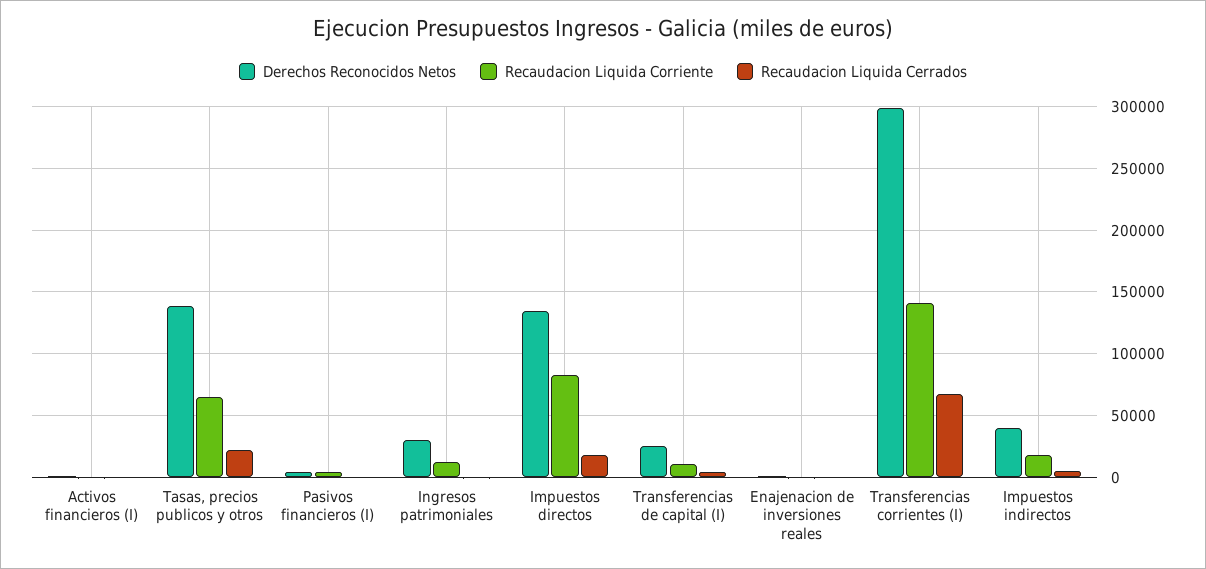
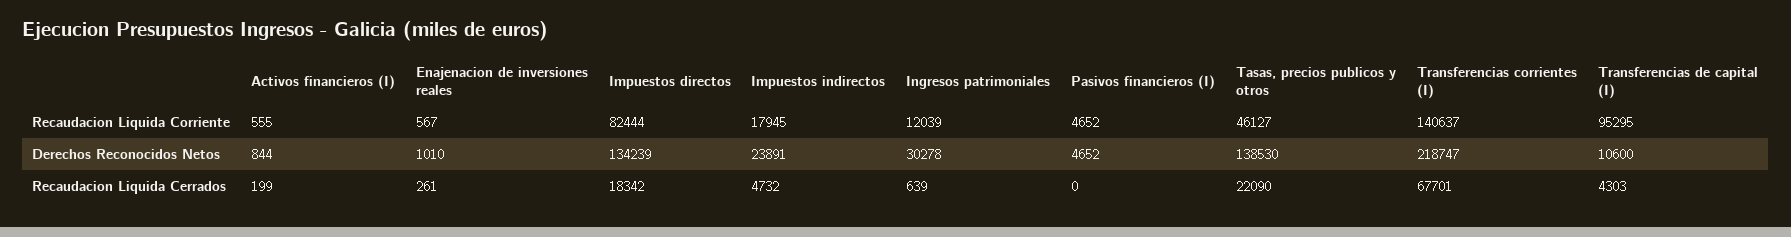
Recaudacion Liquida Corriente, Tasas, precios publicos y otros: 65000 -> 46127
Derechos Reconocidos Netos, Transferencias de capital (I): 25000 -> 10600
Recaudacion Liquida Corriente, Transferencias de capital (I): 10000 -> 95295
Derechos Reconocidos Netos, Transferencias corrientes (I): 300000 -> 218747
Derechos Reconocidos Netos, Impuestos indirectos: 40000 -> 23891

